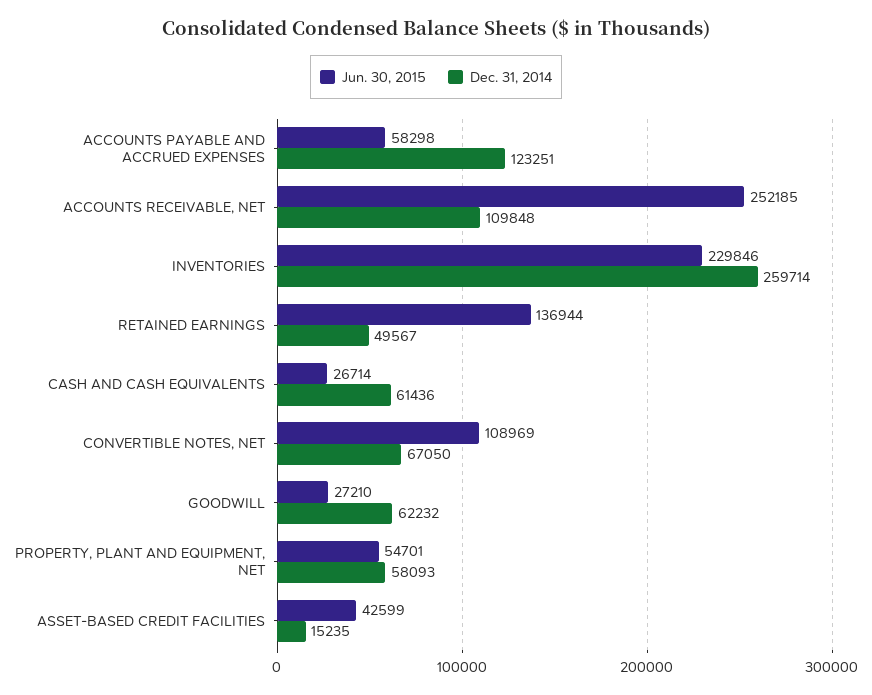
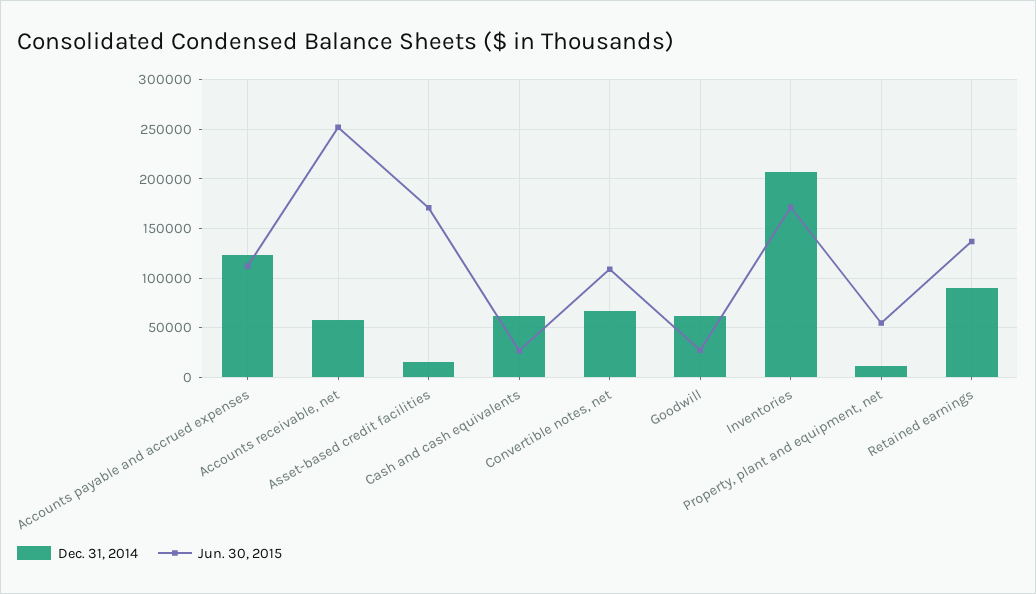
Jun. 30, 2015, ACCOUNTS PAYABLE AND ACCRUED EXPENSES: 58298 -> 110000
Dec. 31, 2014, ACCOUNTS RECEIVABLE, NET: 109848 -> 60000
Jun. 30, 2015, INVENTORIES: 229846 -> 170000
Dec. 31, 2014, INVENTORIES: 259714 -> 210000
Dec. 31, 2014, RETAINED EARNINGS: 49567 -> 90000
Dec. 31, 2014, PROPERTY, PLANT AND EQUIPMENT, NET: 58093 -> 10000
Jun. 30, 2015, ASSET-BASED CREDIT FACILITIES: 42599 -> 170000

